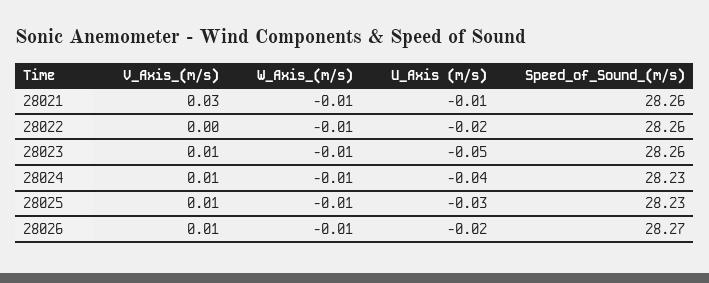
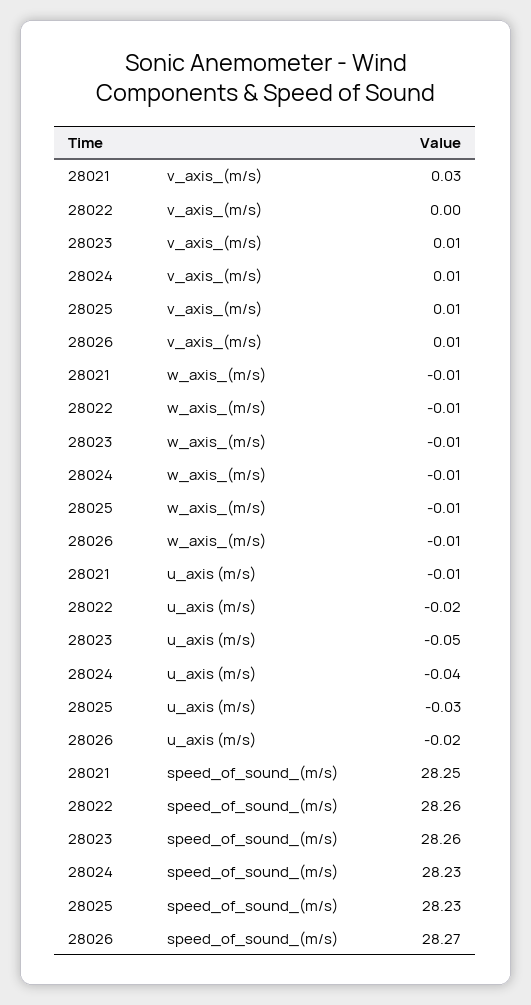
Speed_of_Sound_(m/s), 28021: 28.26 -> 28.25

